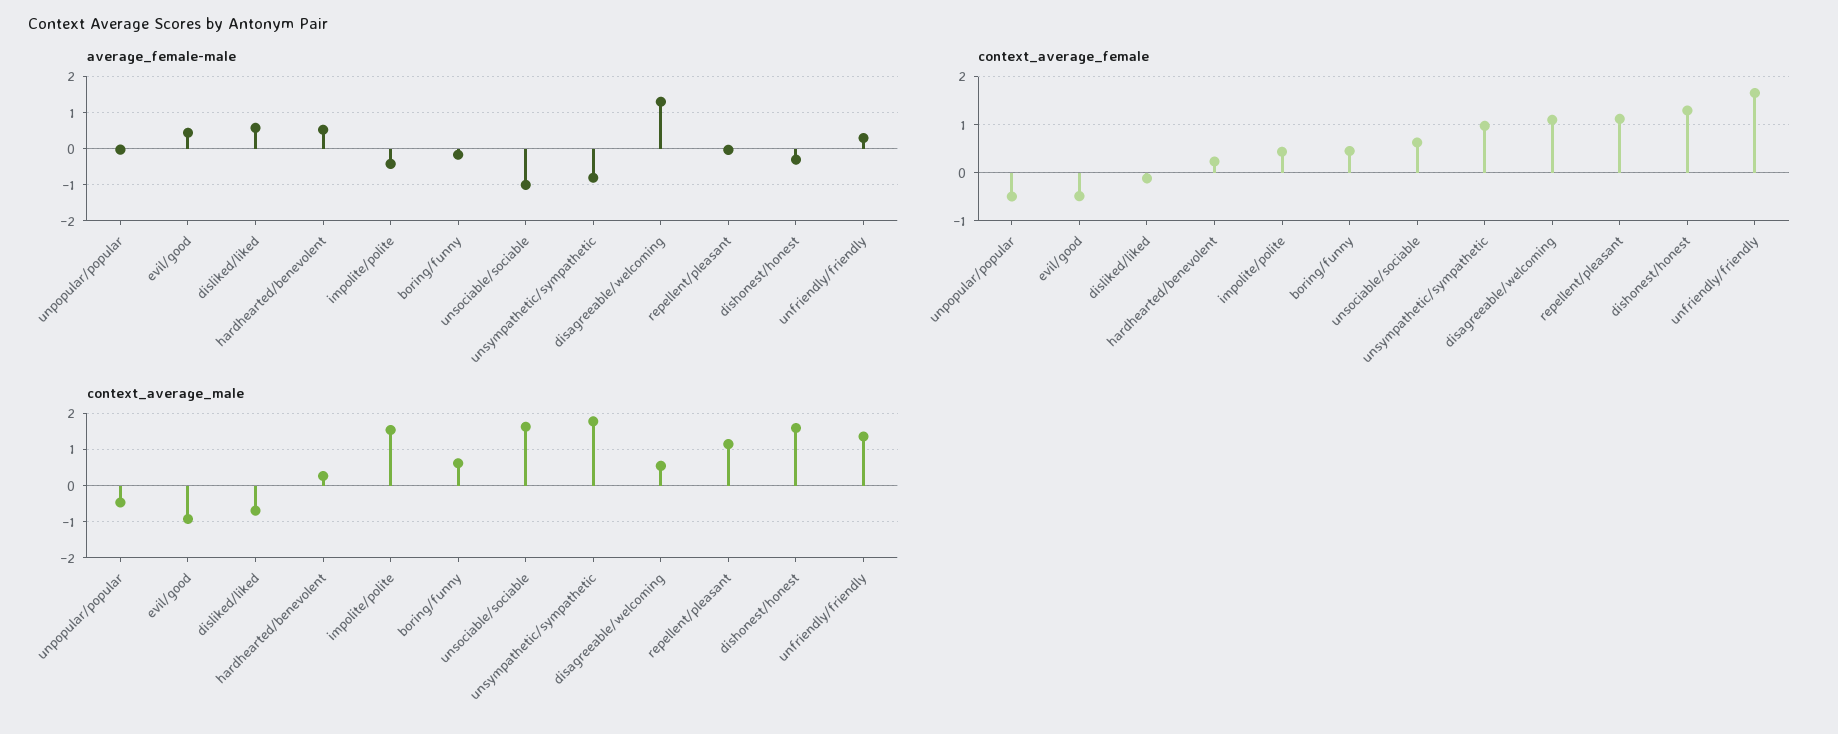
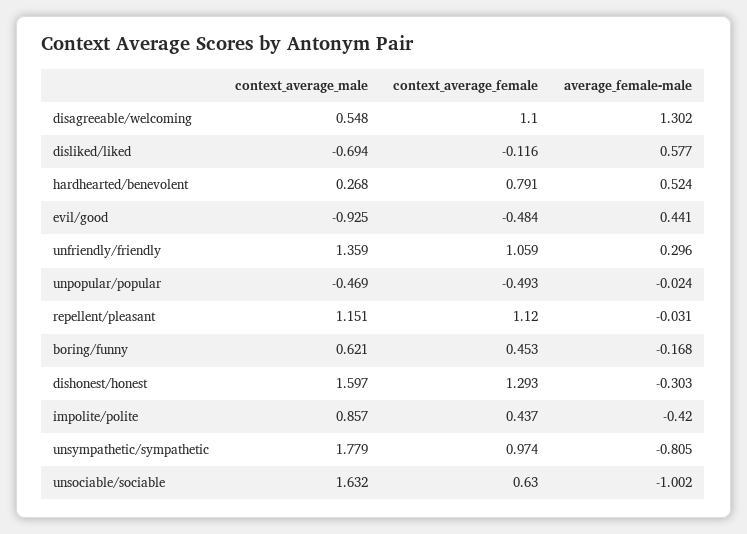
context_average_female, hardhearted/benevolent: 0.2 -> 0.791
context_average_female, unfriendly/friendly: 1.6 -> 1.059
context_average_male, impolite/polite: 1.6 -> 0.857

